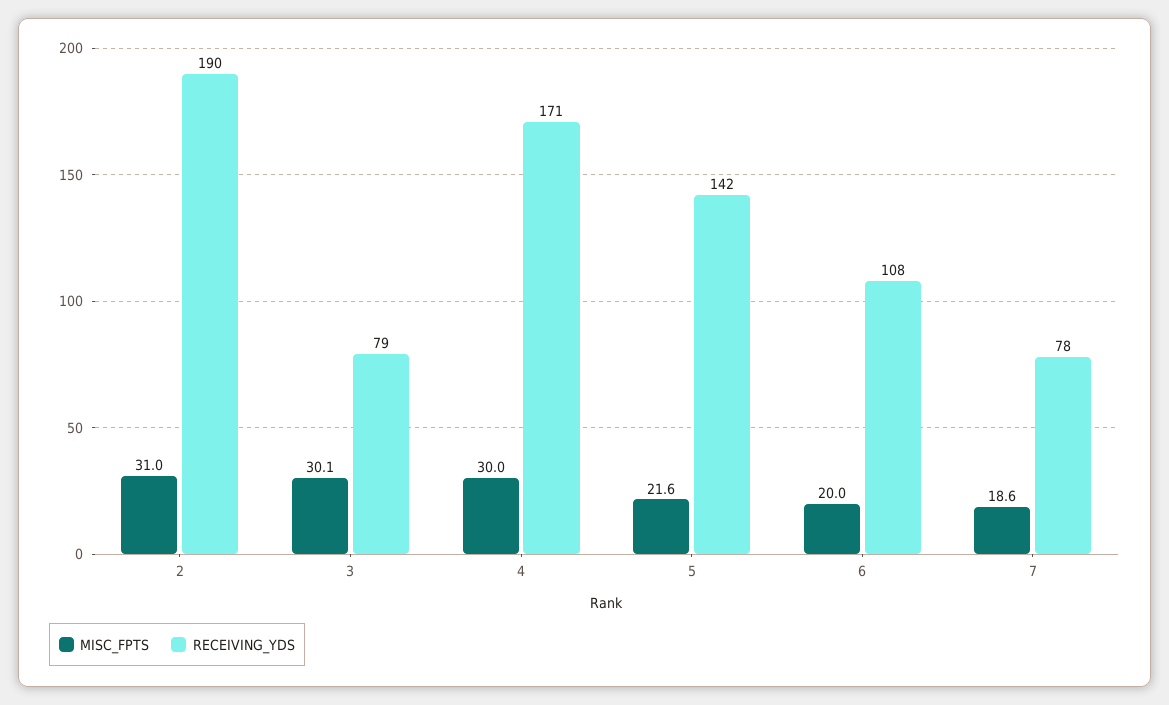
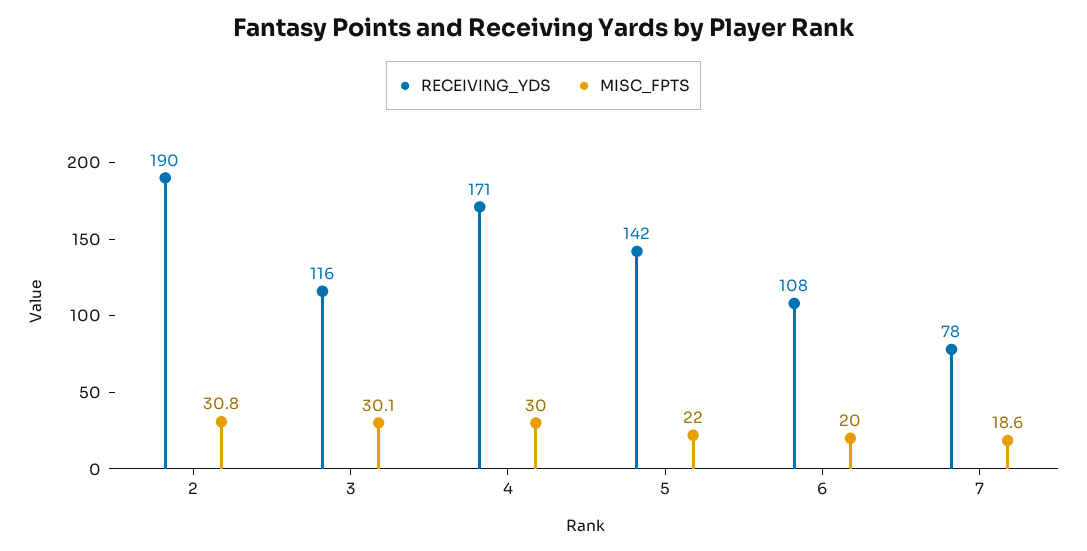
MISC_FPTS, 2: 31 -> 30.8
RECEIVING_YDS, 3: 79 -> 116
MISC_FPTS, 5: 21.6 -> 22

